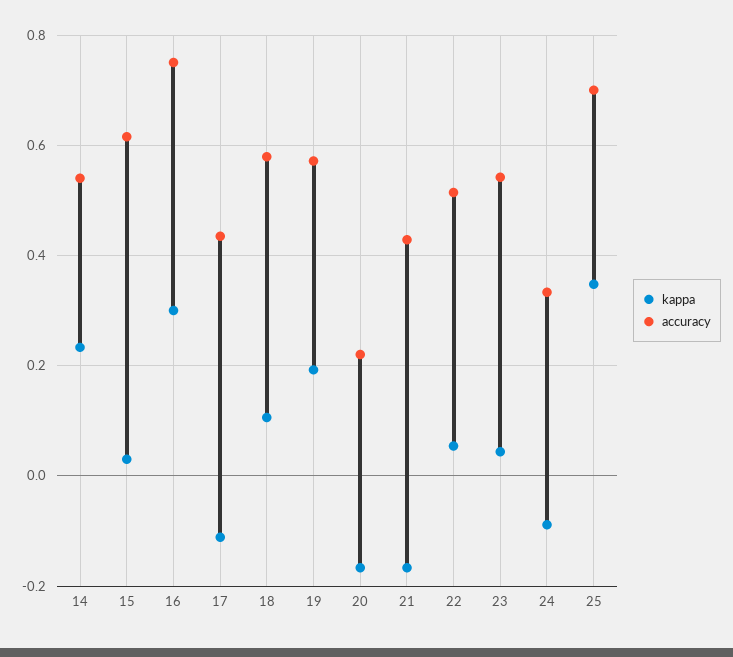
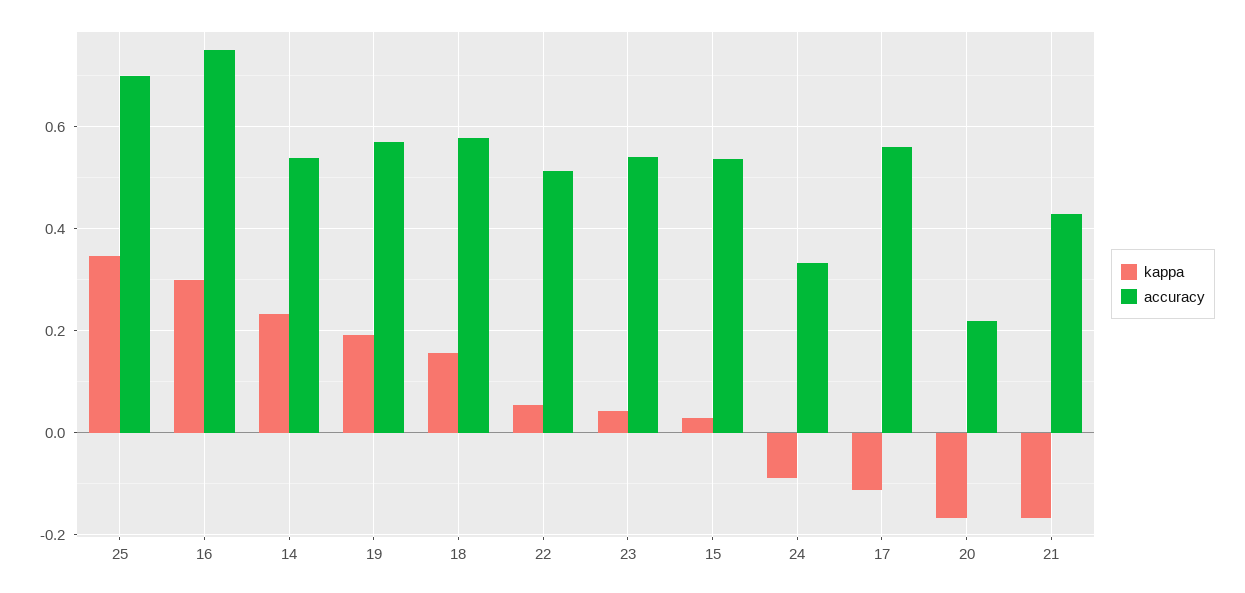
accuracy, 15: 0.62 -> 0.54
accuracy, 17: 0.44 -> 0.56
kappa, 18: 0.1 -> 0.16

